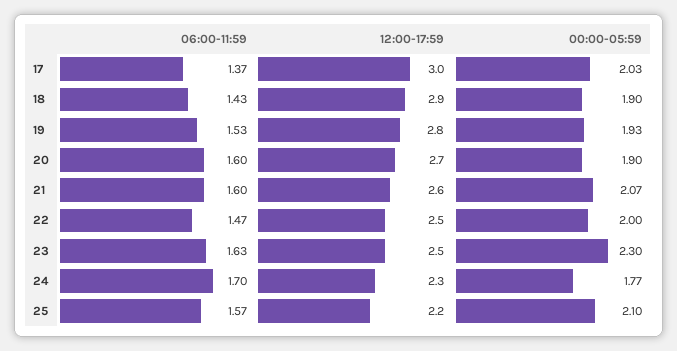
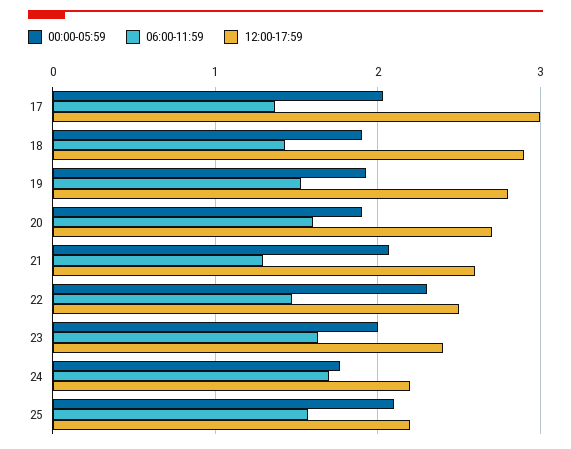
06:00-11:59, 21: 1.6 -> 1.3
00:00-05:59, 22: 2 -> 2.3
12:00-17:59, 23: 2.5 -> 2.4
00:00-05:59, 23: 2.3 -> 2
12:00-17:59, 24: 2.3 -> 2.2

